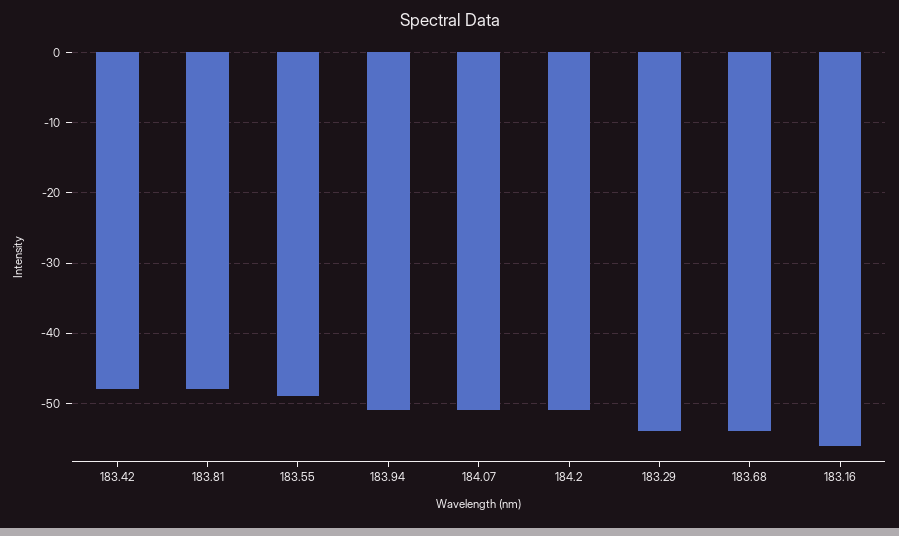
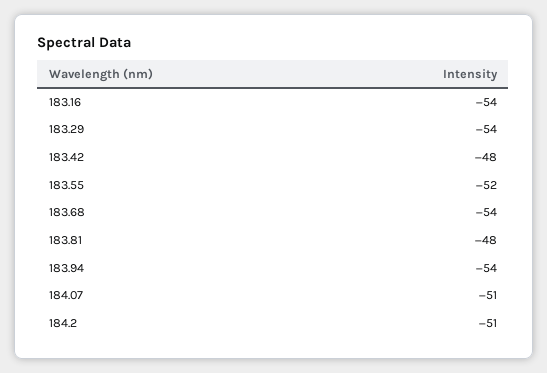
183.55: -49 -> -52
183.94: -51 -> -54
183.16: -56 -> -54

